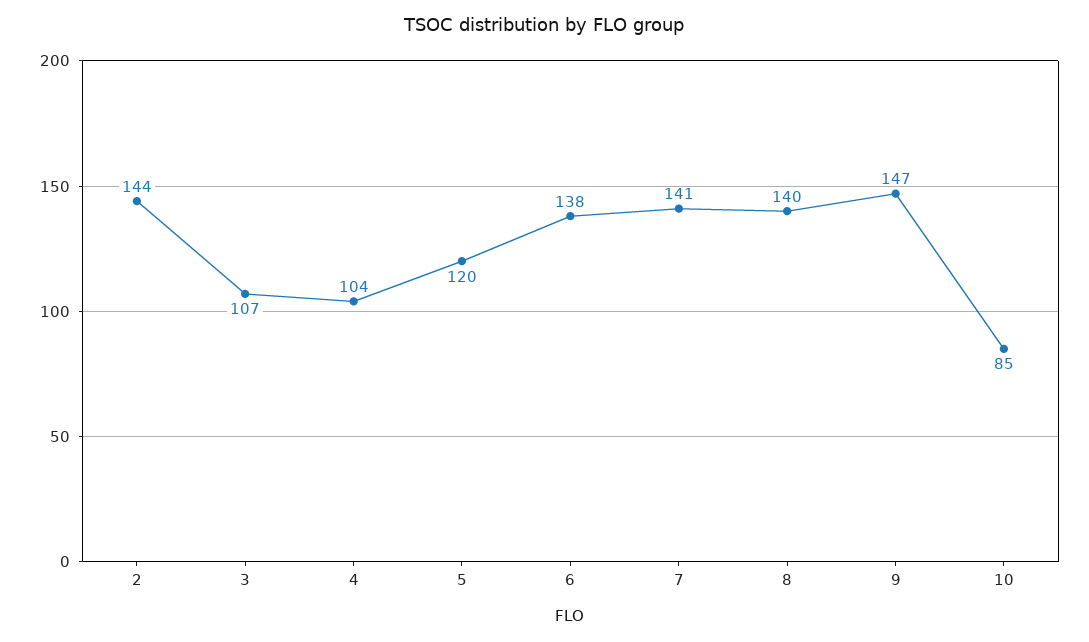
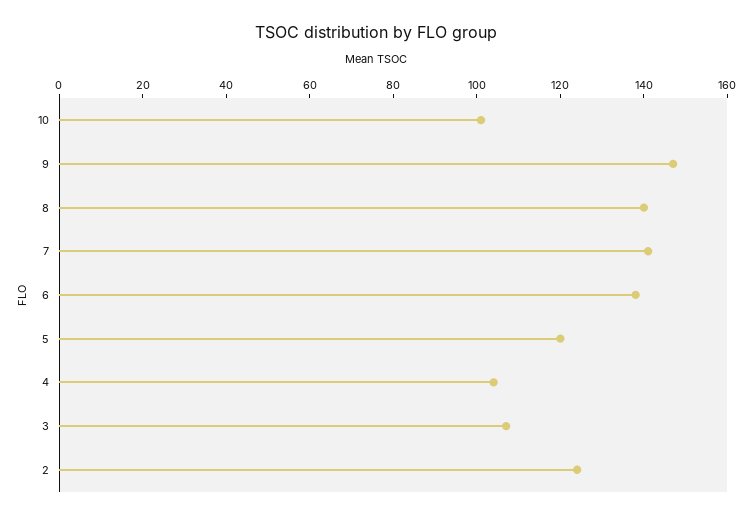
2: 144 -> 125
10: 85 -> 100

